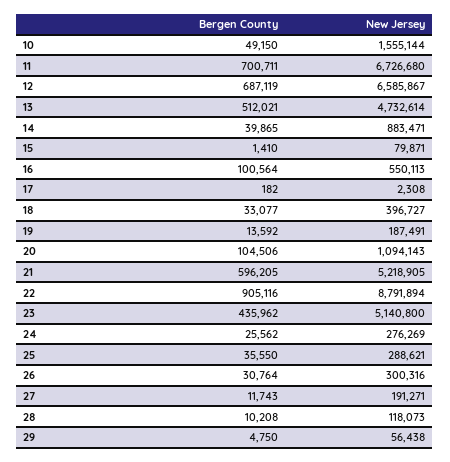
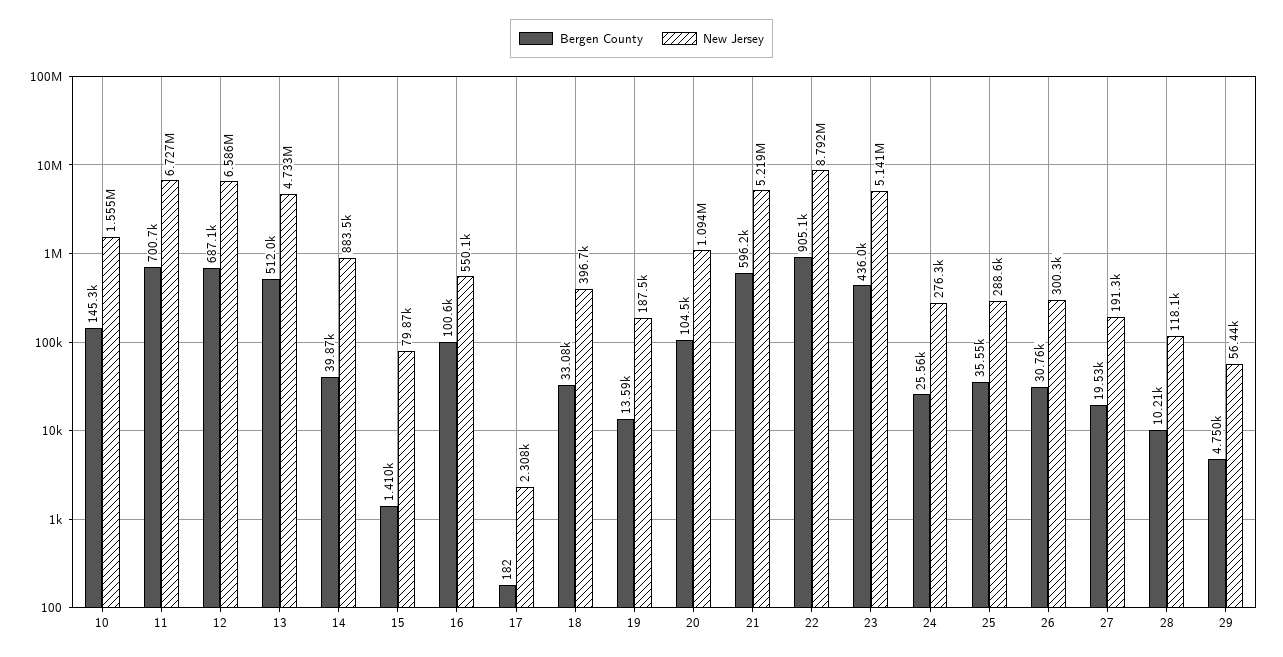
Bergen County, 10: 49150 -> 145300
Bergen County, 27: 11743 -> 19530

